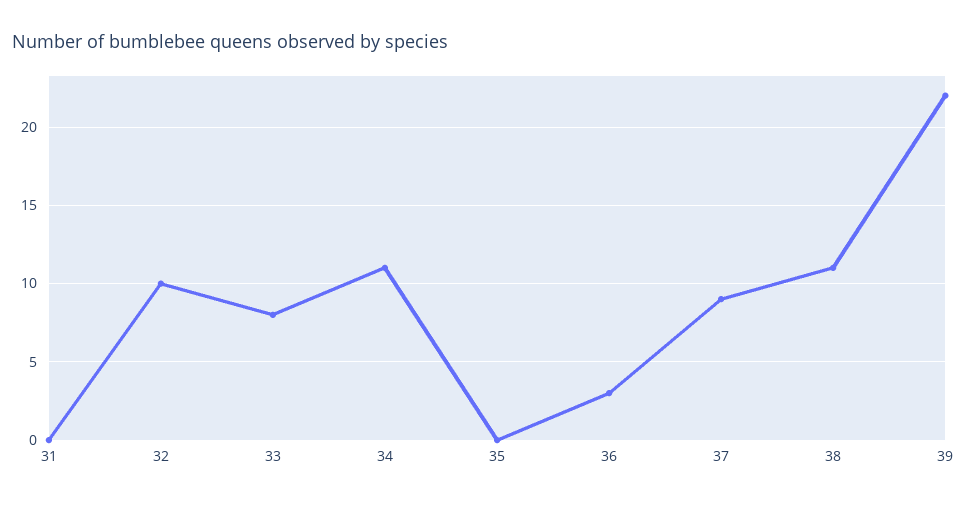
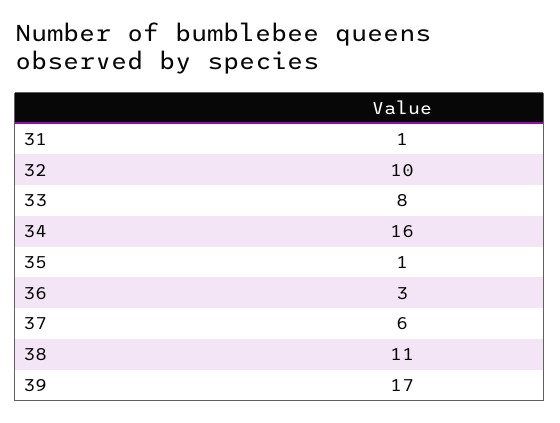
31: 0 -> 1
34: 11 -> 16
35: 0 -> 1
37: 9 -> 6
39: 22 -> 17

